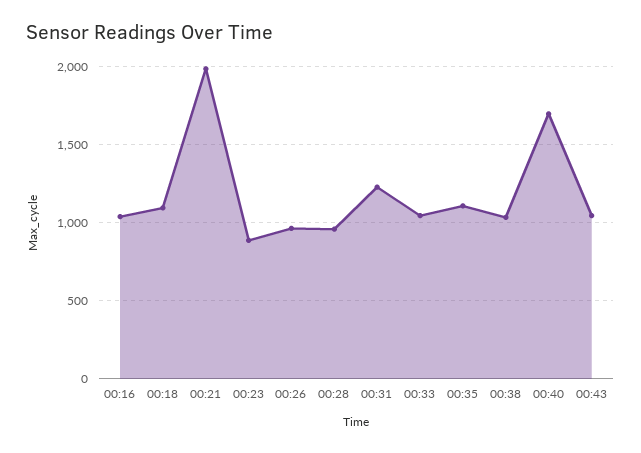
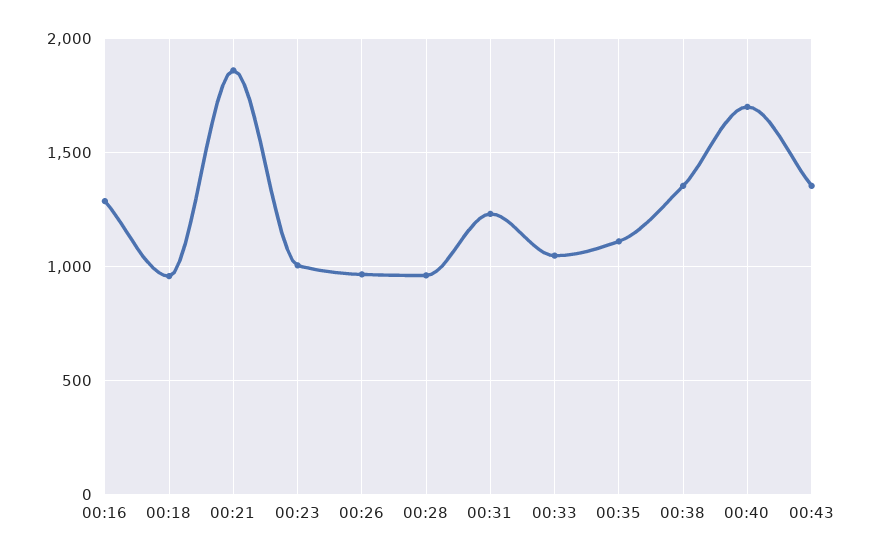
00:16: 1050 -> 1300
00:18: 1100 -> 950
00:21: 2000 -> 1850
00:23: 900 -> 1000
00:38: 1050 -> 1350
00:43: 1050 -> 1350

